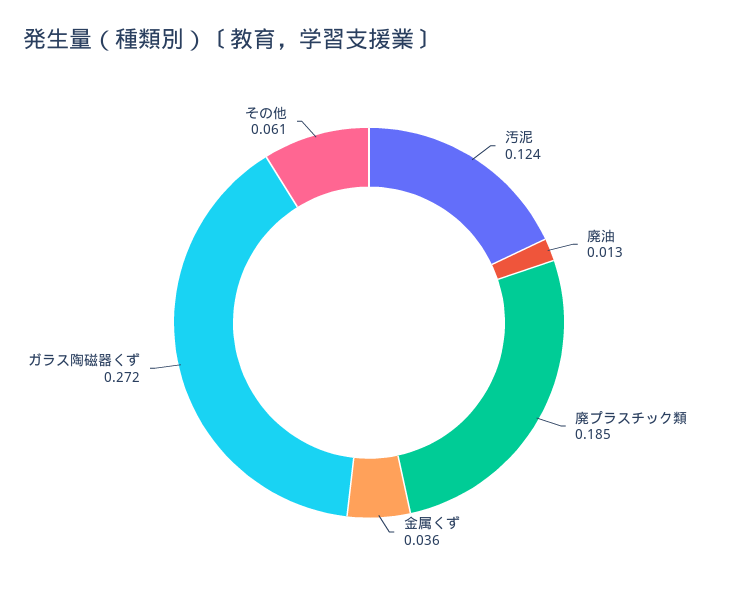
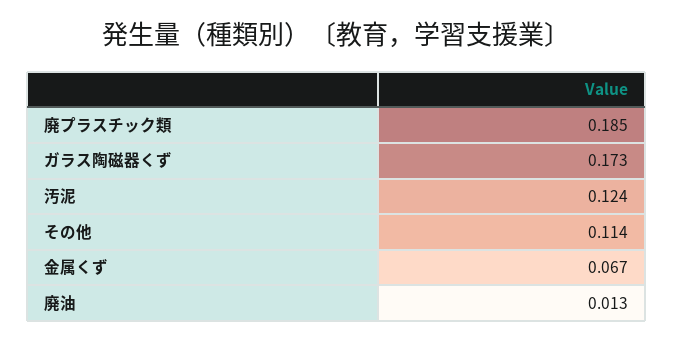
金属くず: 0.036 -> 0.067
ガラス陶磁器くず: 0.272 -> 0.173
その他: 0.061 -> 0.114

